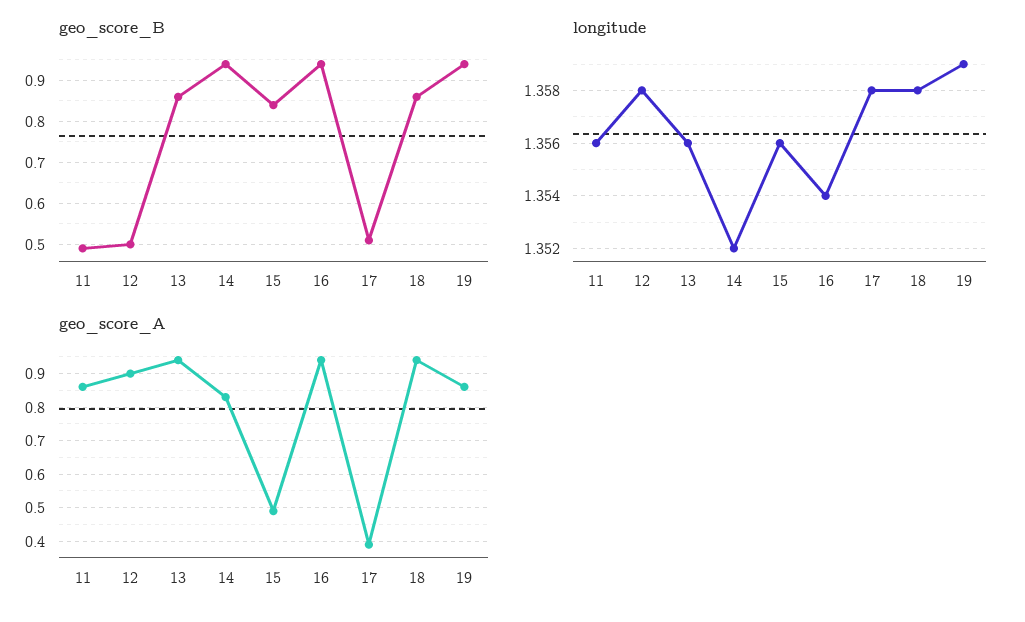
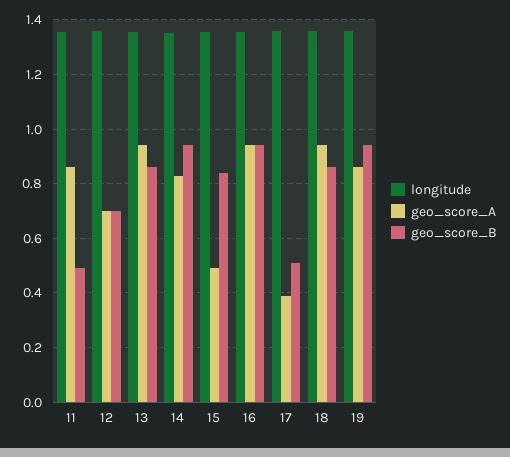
geo_score_B, 12: 0.5 -> 0.7
geo_score_A, 12: 0.9 -> 0.7

